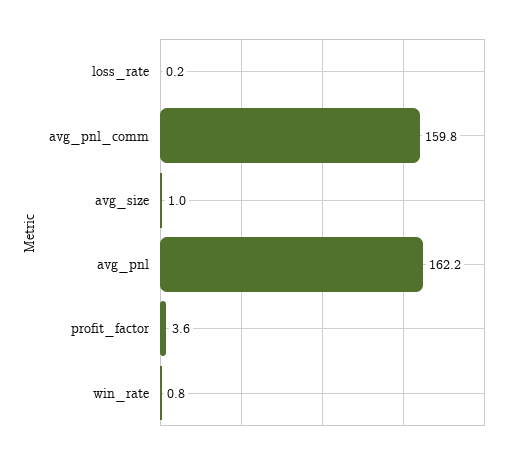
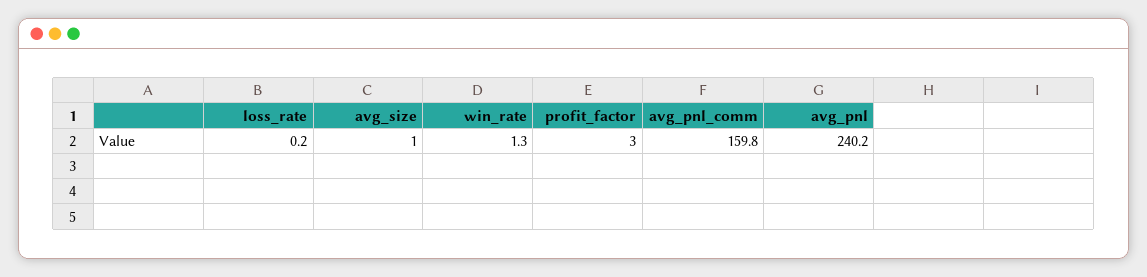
avg_pnl: 162.2 -> 240.2
profit_factor: 3.6 -> 3
win_rate: 0.8 -> 1.3

